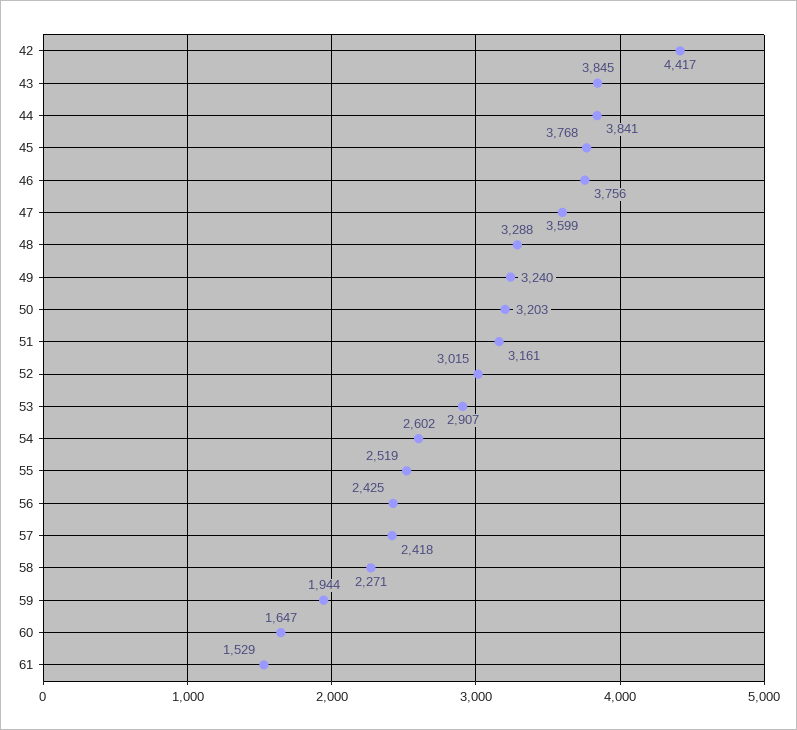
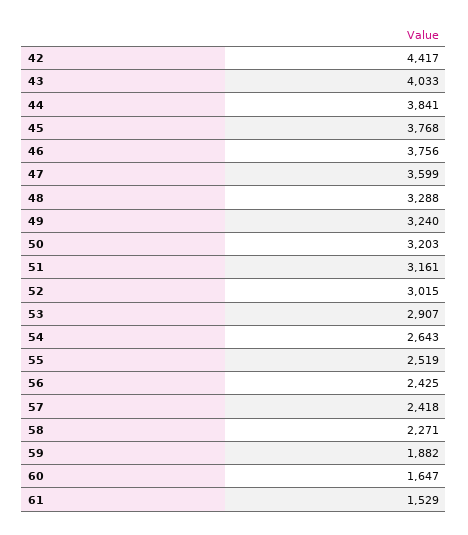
43: 3845 -> 4033
54: 2602 -> 2643
59: 1944 -> 1882

